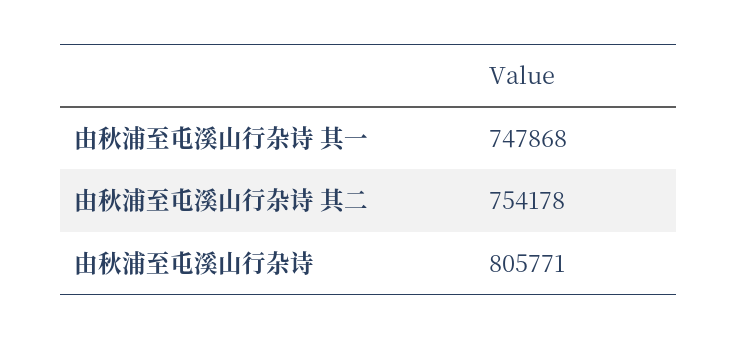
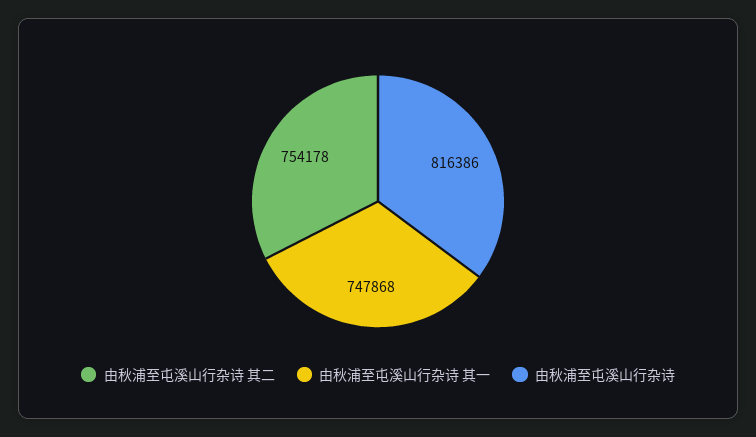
由秋浦至屯溪山行杂诗: 805771 -> 816386

